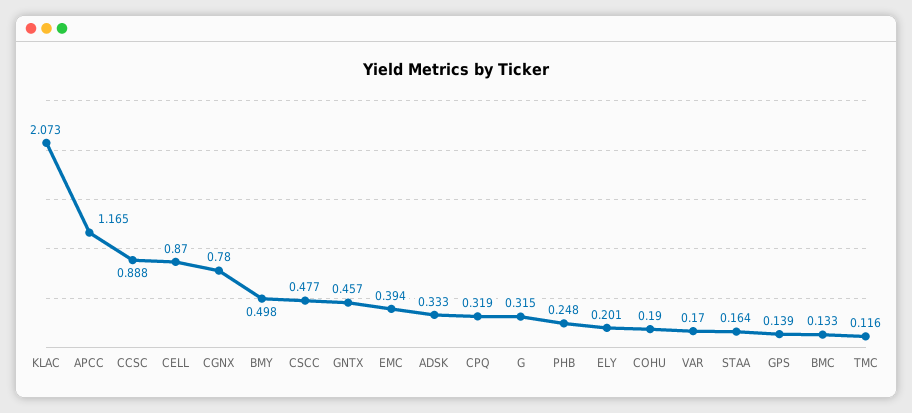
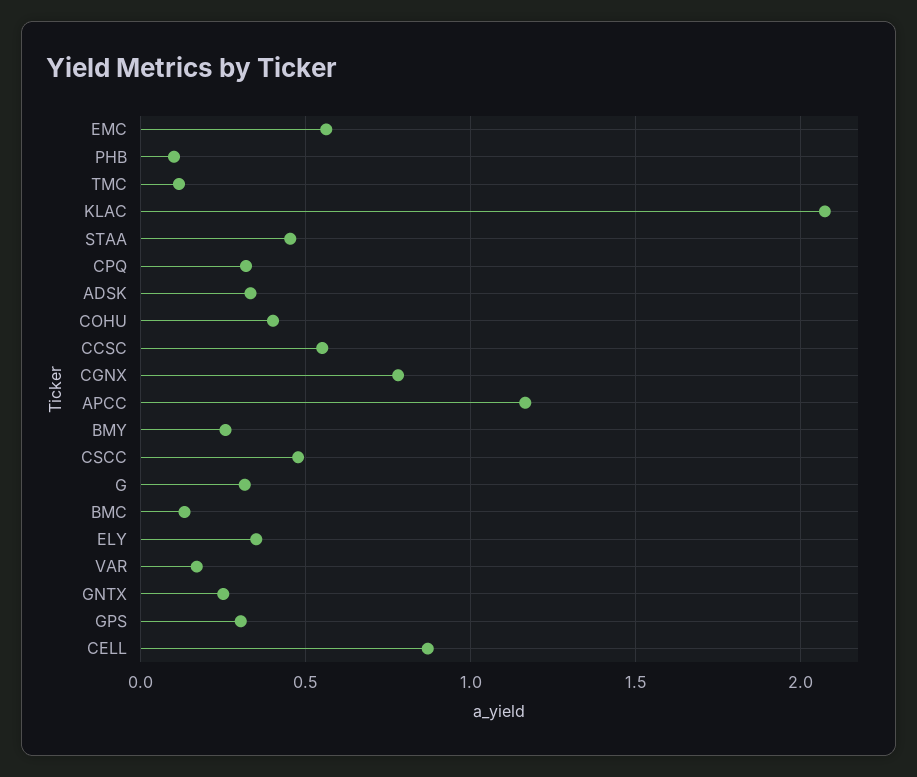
CCSC: 0.888 -> 0.55
BMY: 0.498 -> 0.25
GNTX: 0.457 -> 0.25
EMC: 0.394 -> 0.55
PHB: 0.248 -> 0.1
ELY: 0.201 -> 0.35
COHU: 0.19 -> 0.4
STAA: 0.164 -> 0.45
GPS: 0.139 -> 0.3

